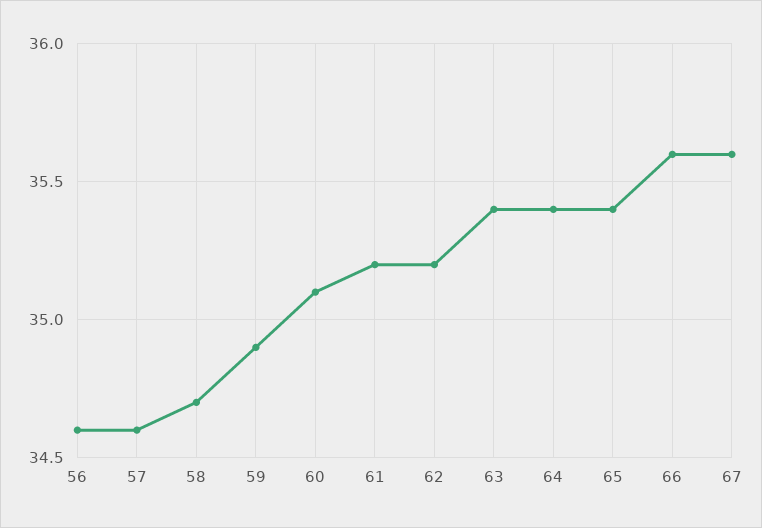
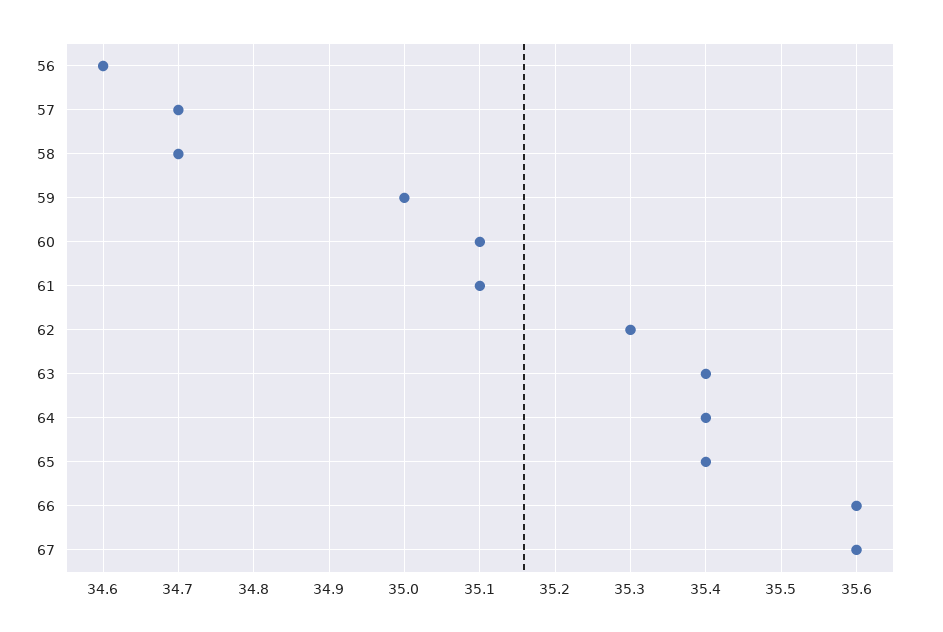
57: 34.6 -> 34.7
59: 34.9 -> 35
61: 35.2 -> 35.1
62: 35.2 -> 35.3

